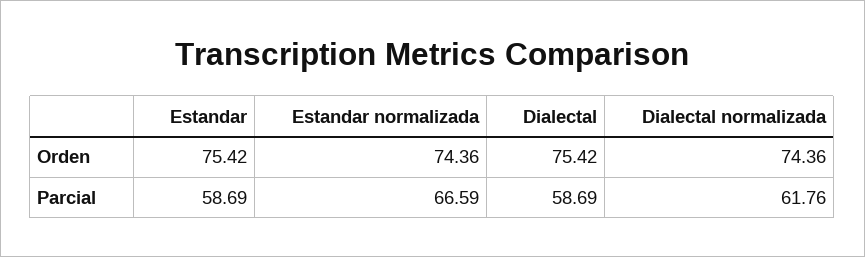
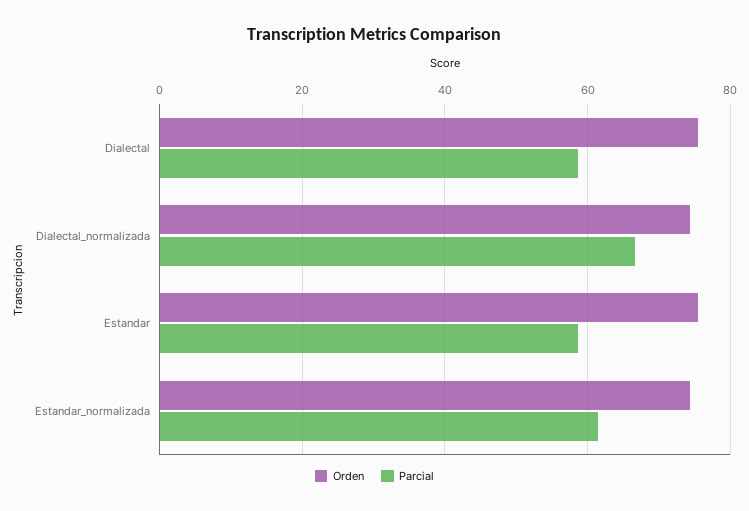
Parcial, Estandar normalizada: 66.59 -> 62
Parcial, Dialectal normalizada: 61.76 -> 66

